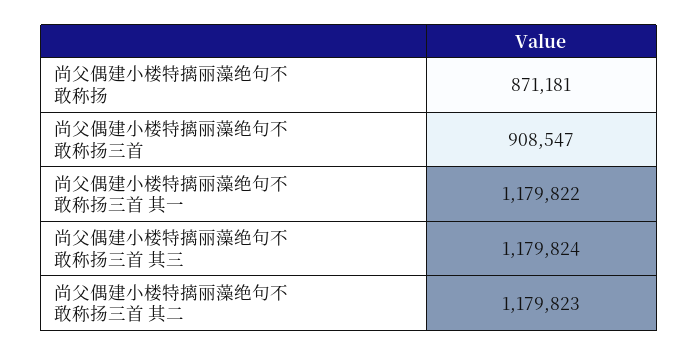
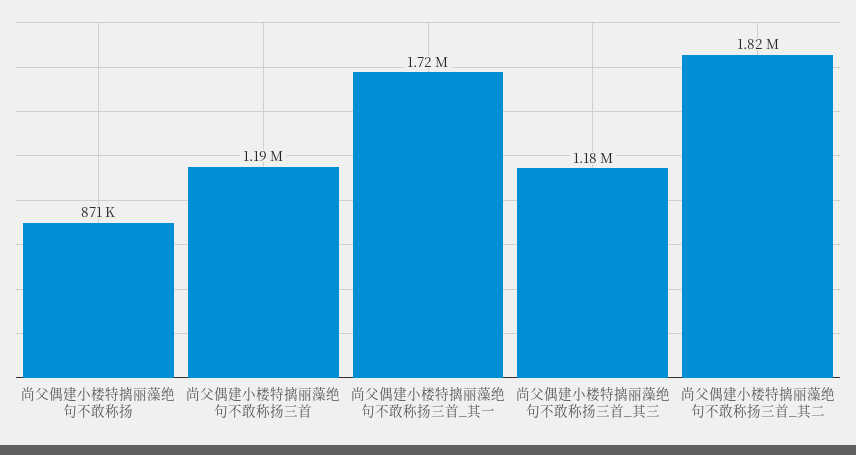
尚父偶建小楼特摛丽藻绝句不敢称扬三首: 908547 -> 1190000
尚父偶建小楼特摛丽藻绝句不敢称扬三首 其一: 1179822 -> 1720000
尚父偶建小楼特摛丽藻绝句不敢称扬三首 其二: 1179823 -> 1820000

